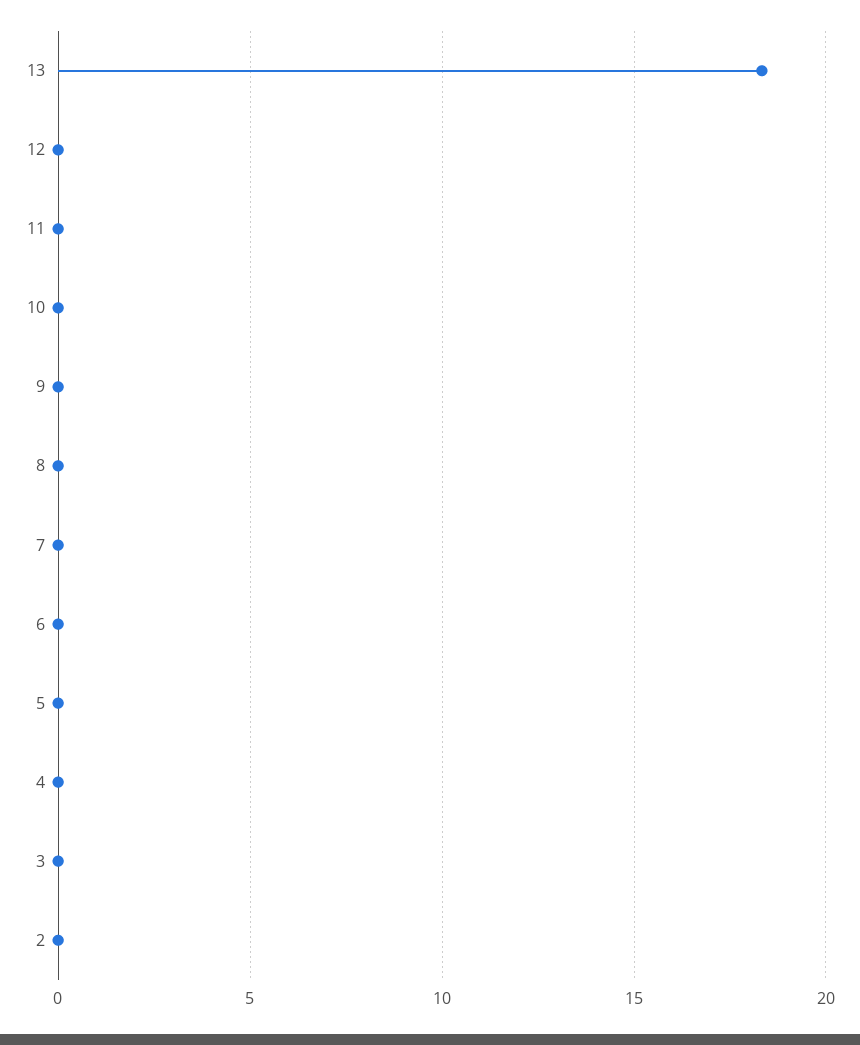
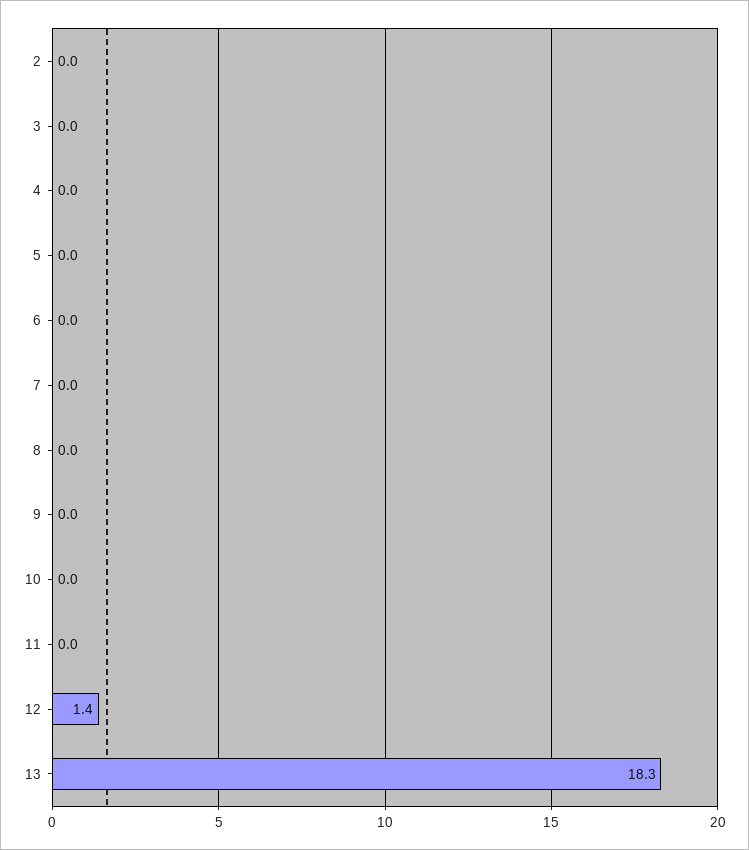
12: 0 -> 1.4

